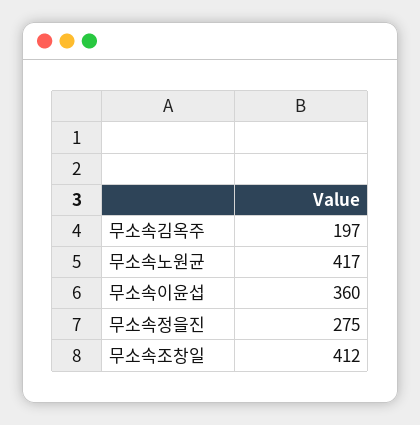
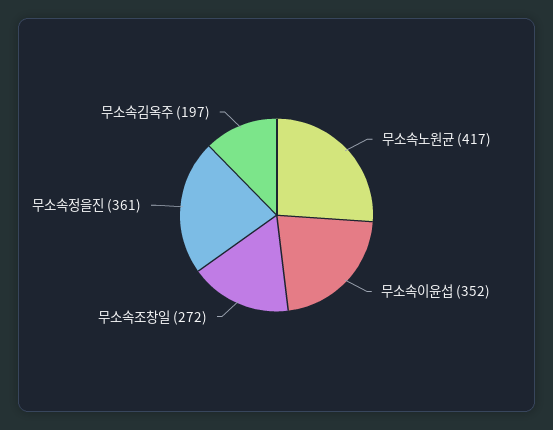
무소속이윤섭: 360 -> 352
무소속정을진: 275 -> 361
무소속조창일: 412 -> 272

